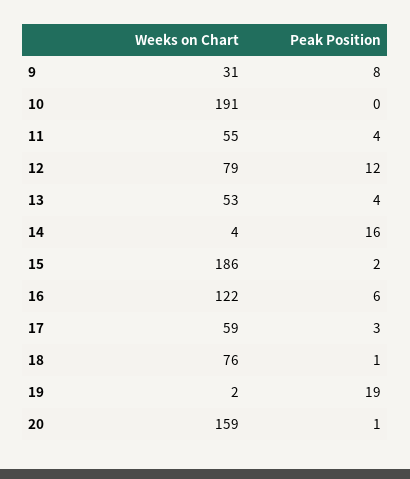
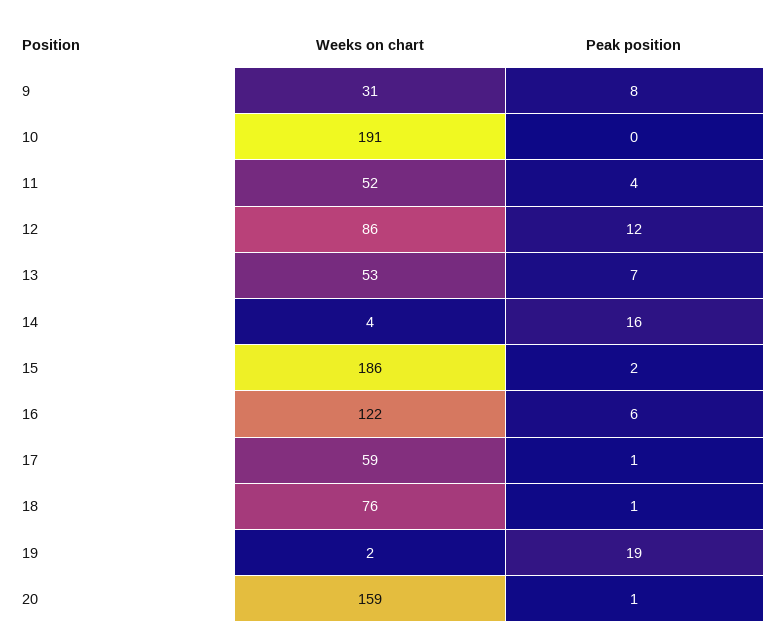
Weeks on Chart, 11: 55 -> 52
Weeks on Chart, 12: 79 -> 86
Peak Position, 13: 4 -> 7
Peak Position, 17: 3 -> 1

